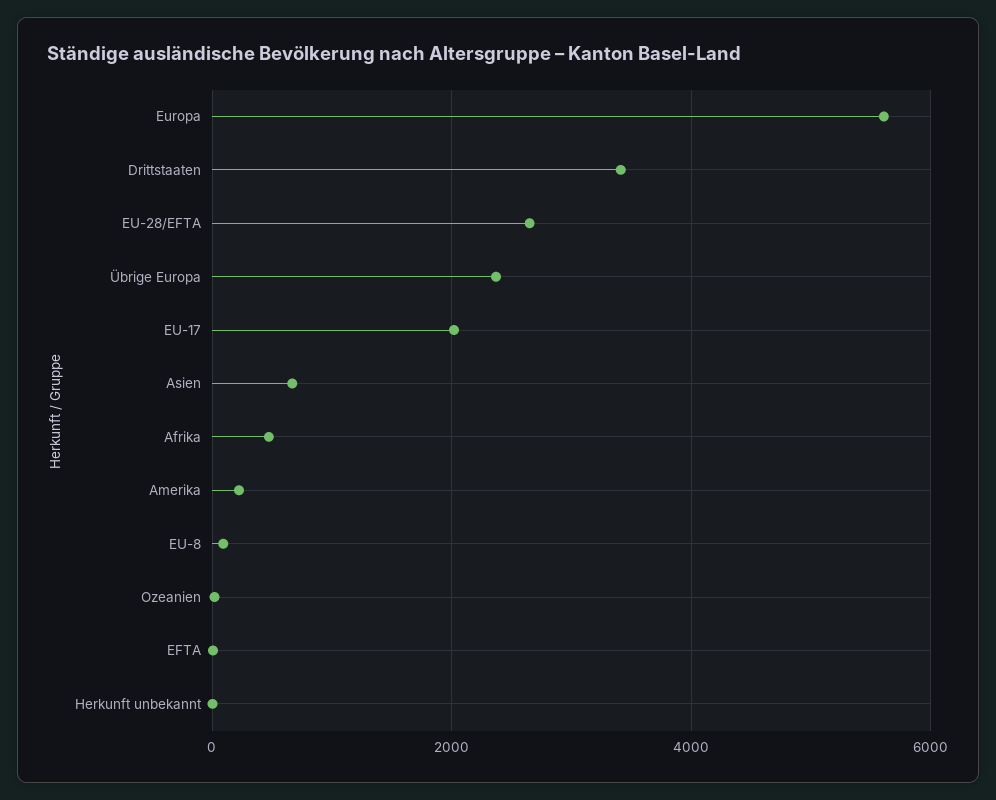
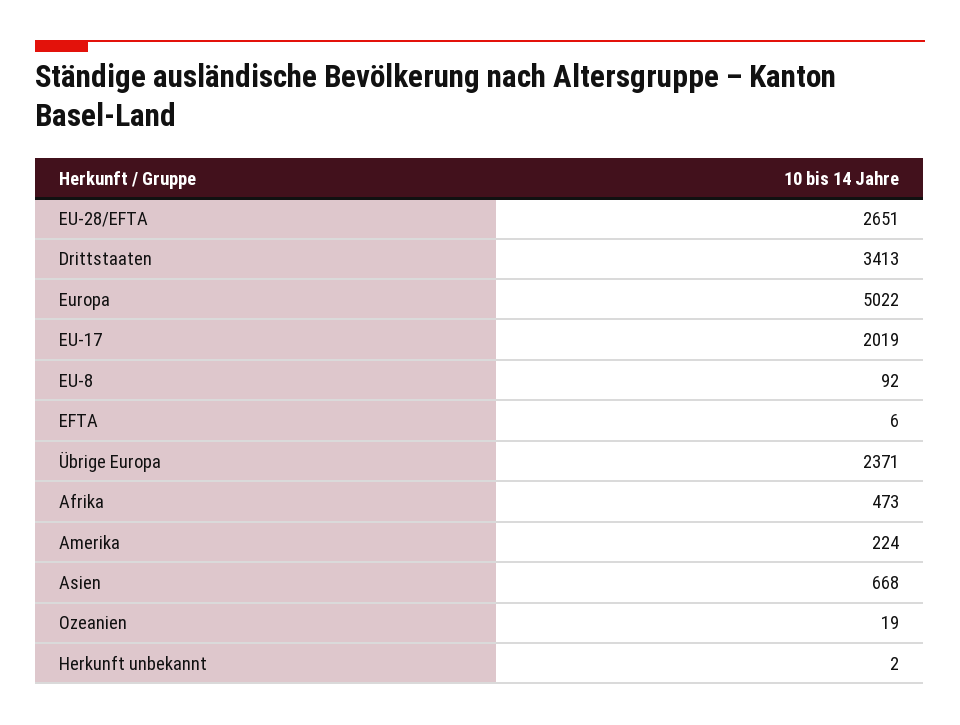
Europa: 5600 -> 5022

